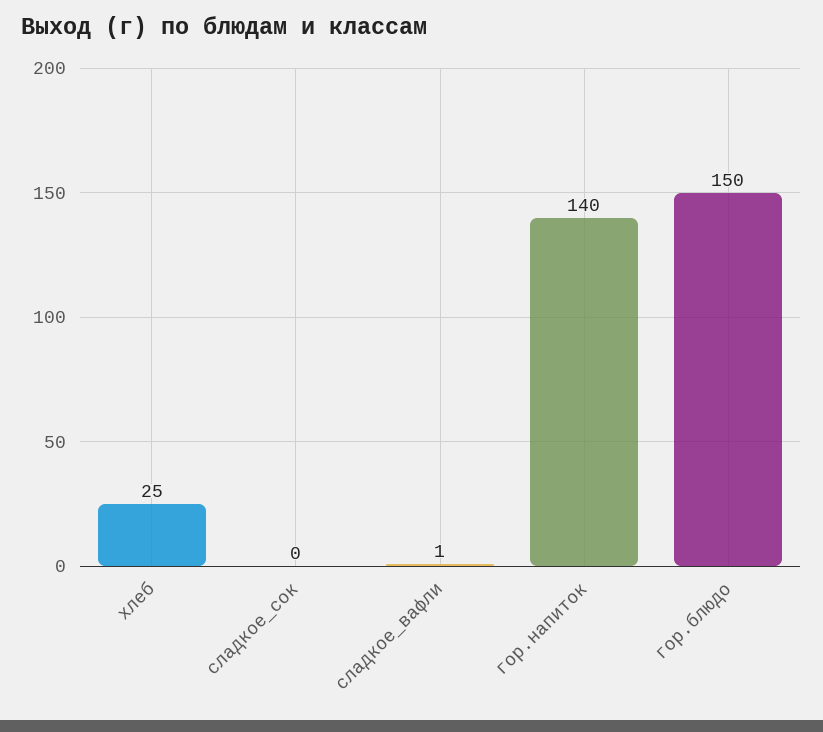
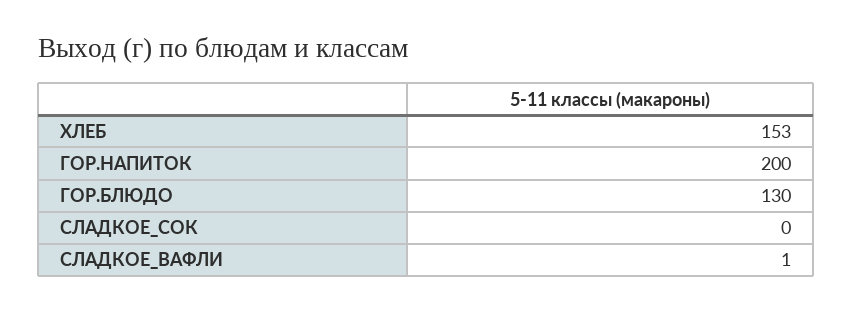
хлеб: 25 -> 153
гор.напиток: 140 -> 200
гор.блюдо: 150 -> 130

